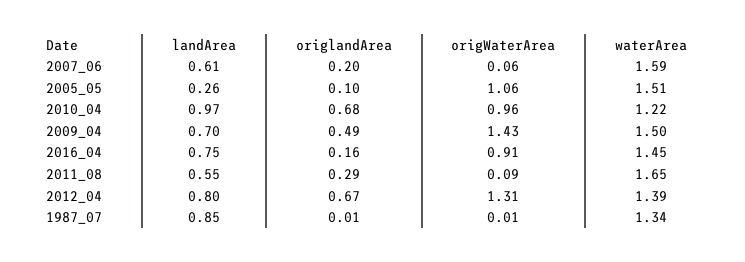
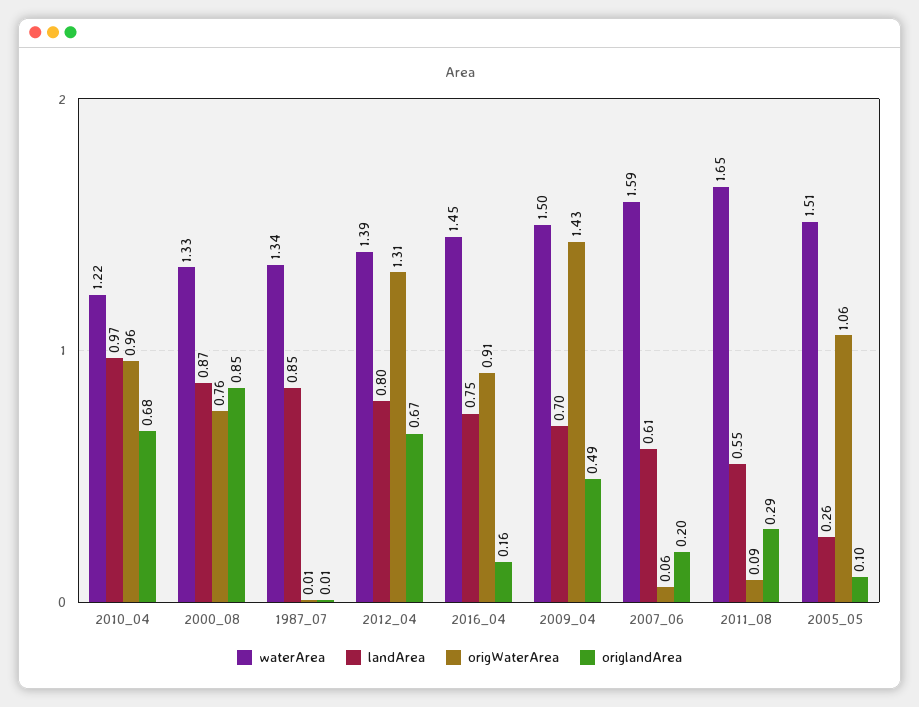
waterArea, 2000_08: none -> 1.33
landArea, 2000_08: none -> 0.87
origWaterArea, 2000_08: none -> 0.76
origlandArea, 2000_08: none -> 0.85

